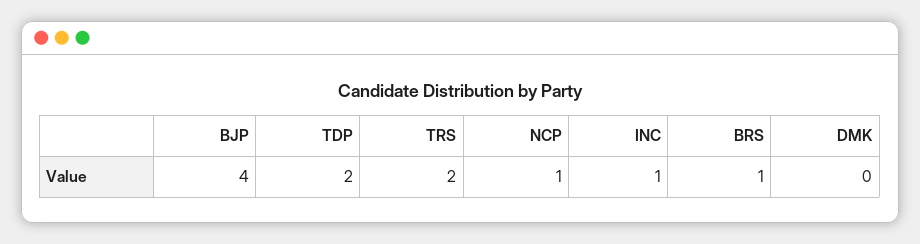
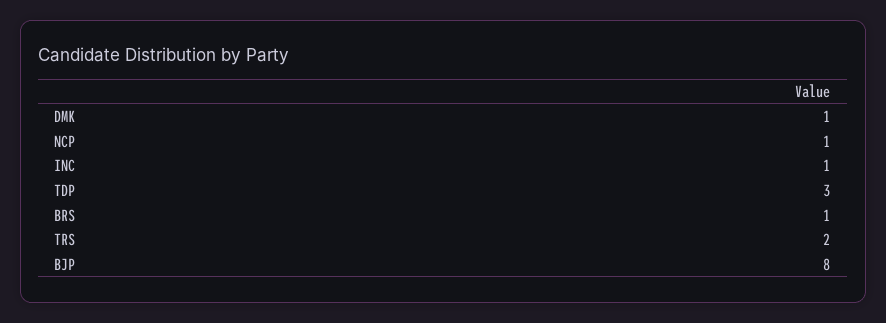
BJP: 4 -> 8
TDP: 2 -> 3
DMK: 0 -> 1

